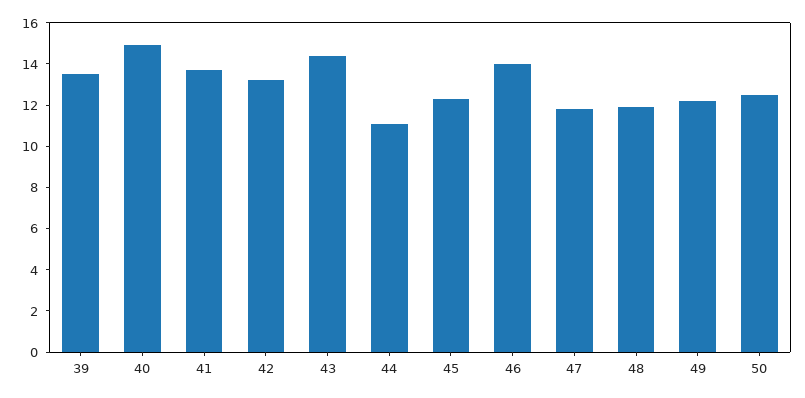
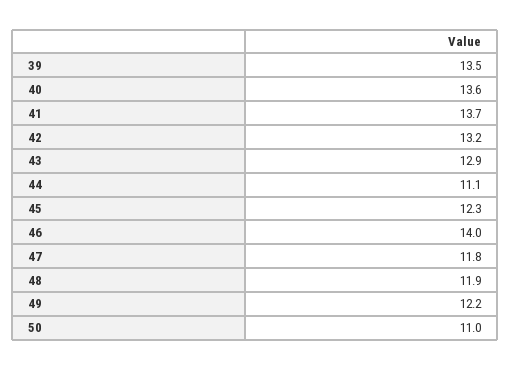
40: 15 -> 13.6
43: 14.5 -> 12.9
50: 12.5 -> 11

